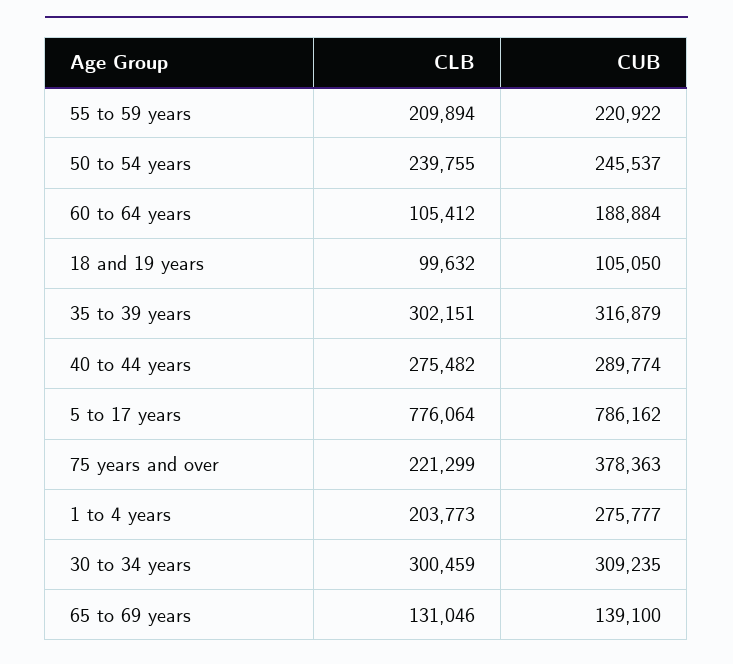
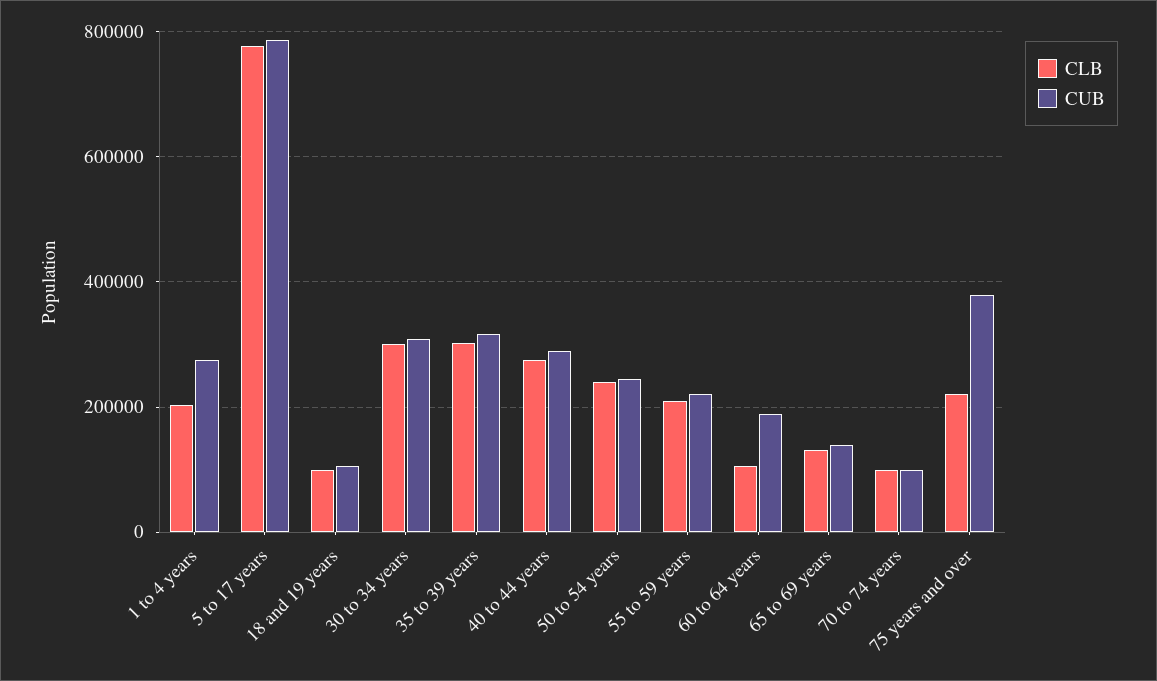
CLB, 70 to 74 years: none -> 100000
CUB, 70 to 74 years: none -> 100000

